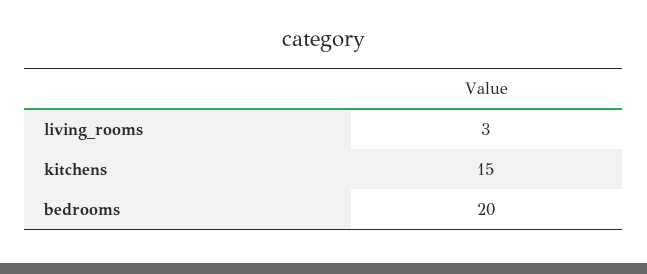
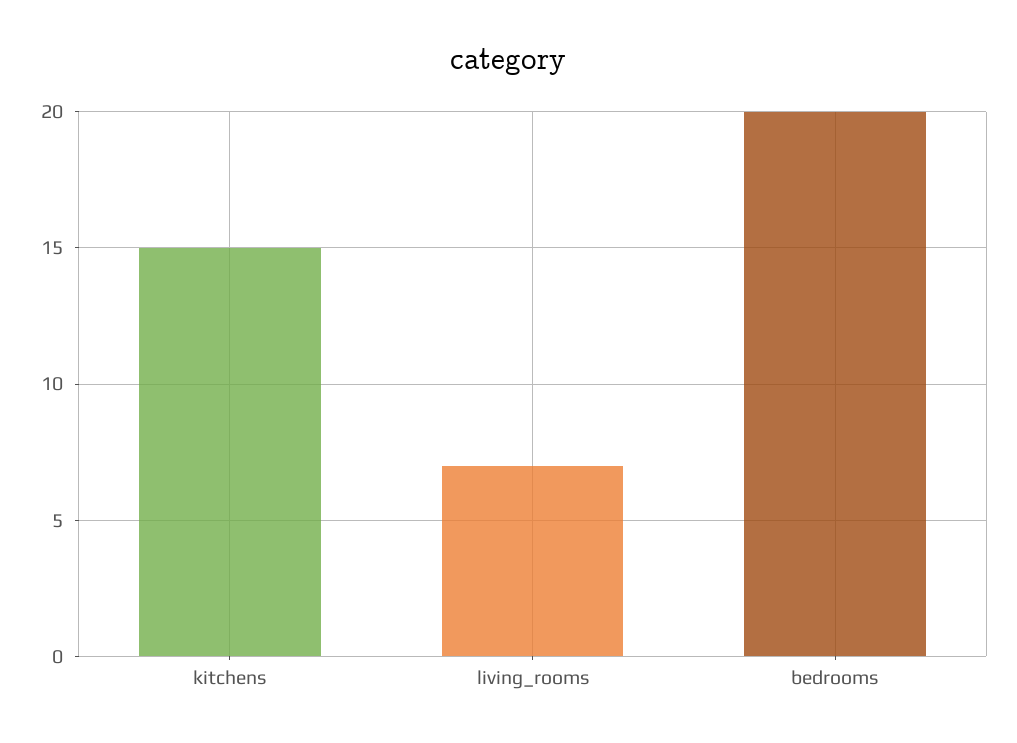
living_rooms: 3 -> 7

